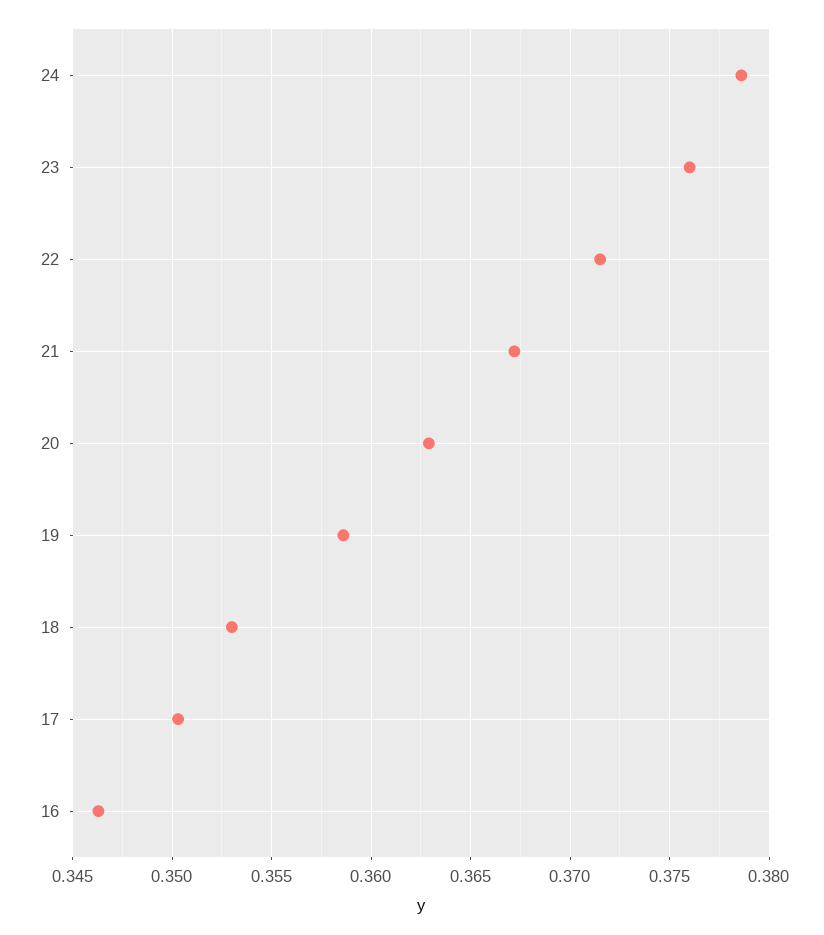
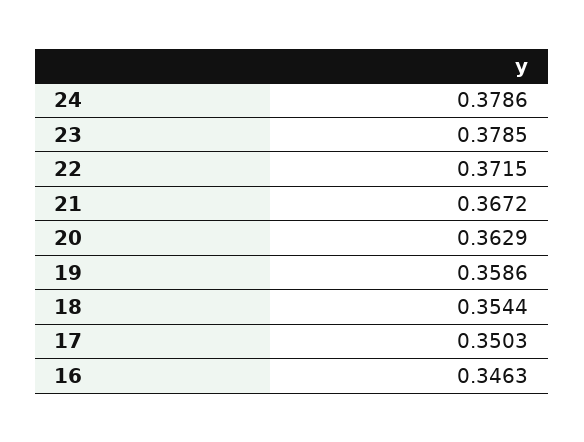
23: 0.376 -> 0.3785
18: 0.353 -> 0.3544

